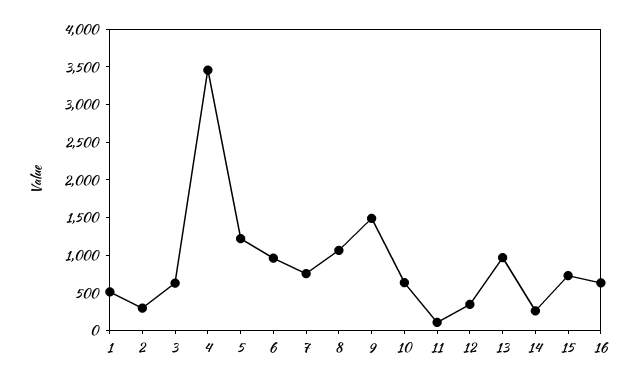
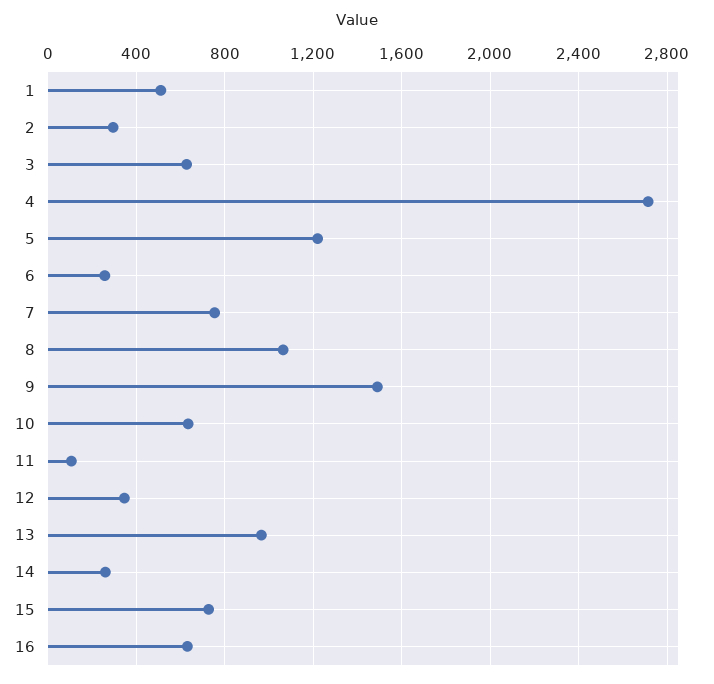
4: 3500 -> 2700
6: 1000 -> 250

